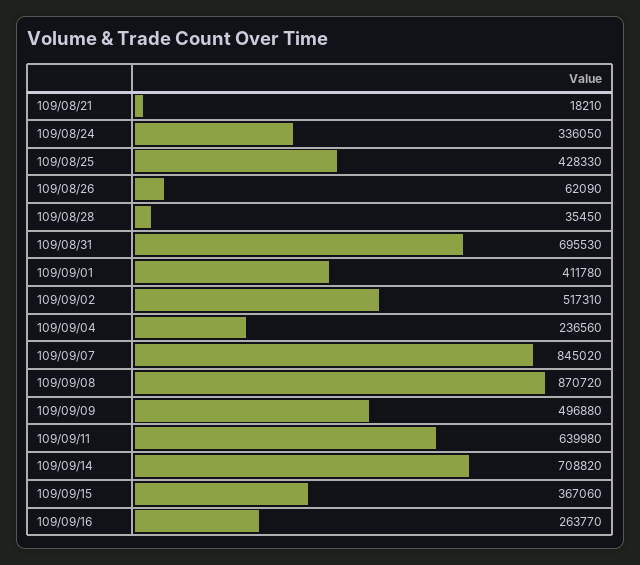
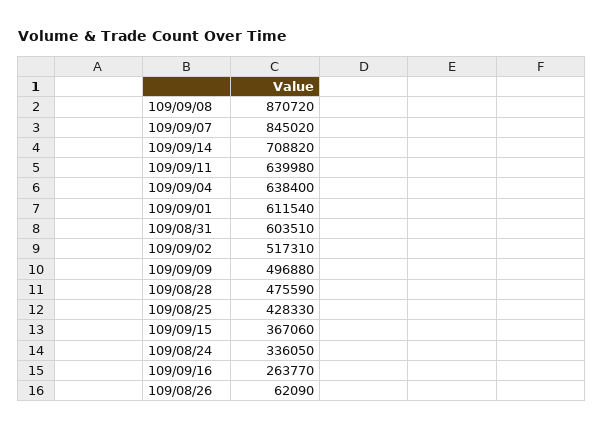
109/08/21: 18210 -> none
109/08/28: 35450 -> 475590
109/08/31: 695530 -> 603510
109/09/01: 411780 -> 611540
109/09/04: 236560 -> 638400

